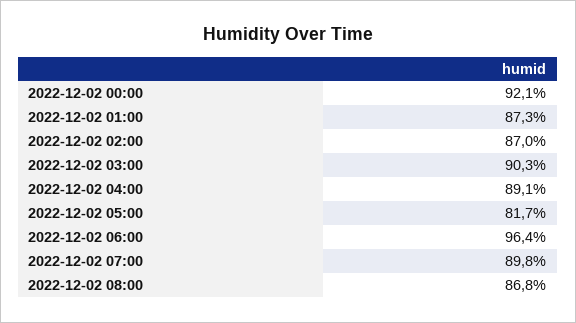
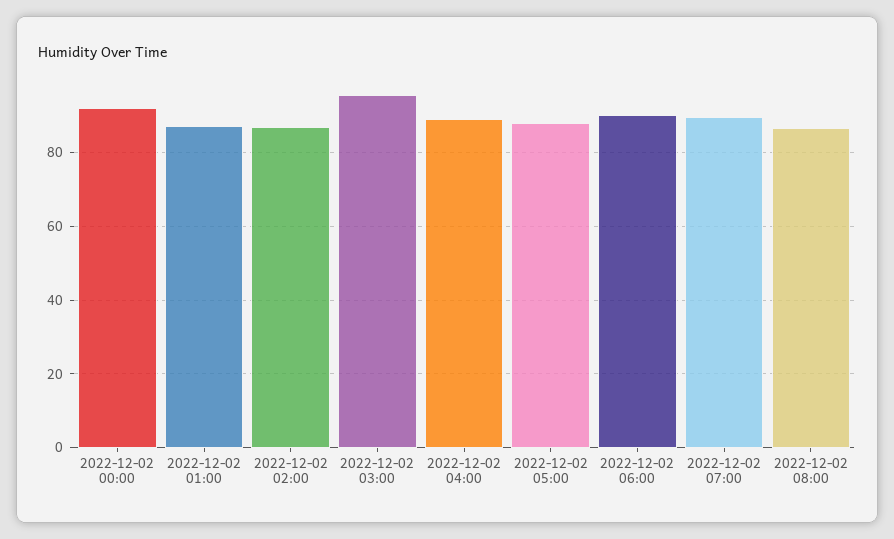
2022-12-02 03:00: 90.3 -> 96
2022-12-02 05:00: 81.7 -> 88
2022-12-02 06:00: 96.4 -> 90

